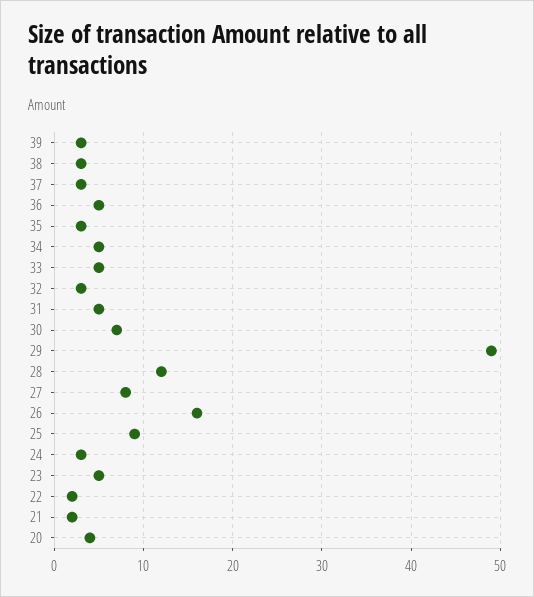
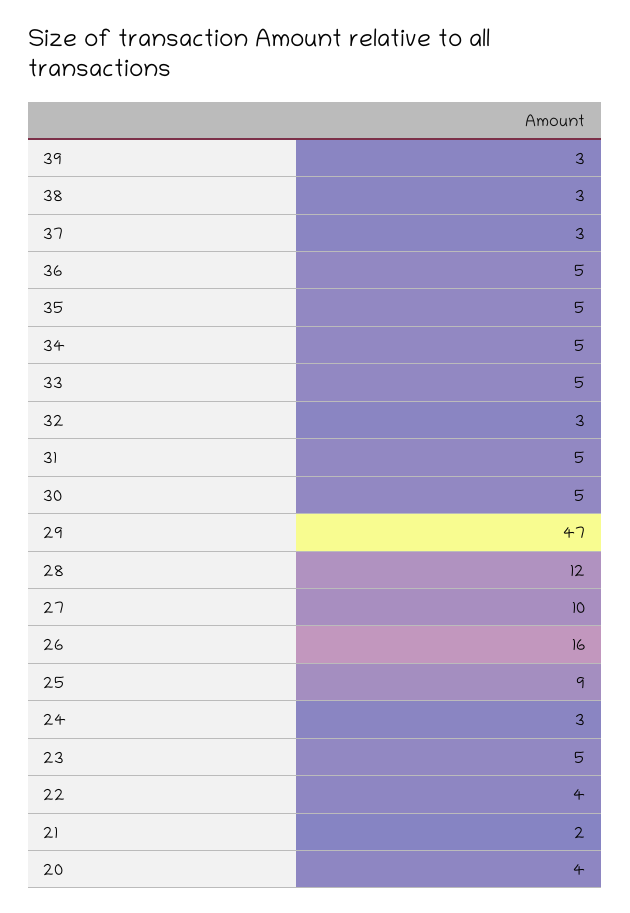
35: 3 -> 5
30: 7 -> 5
29: 49 -> 47
27: 8 -> 10
22: 2 -> 4

